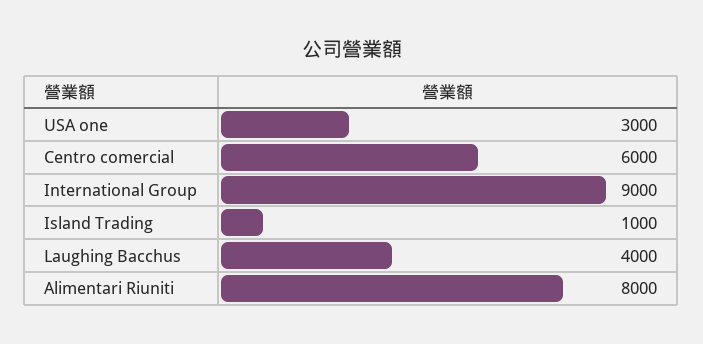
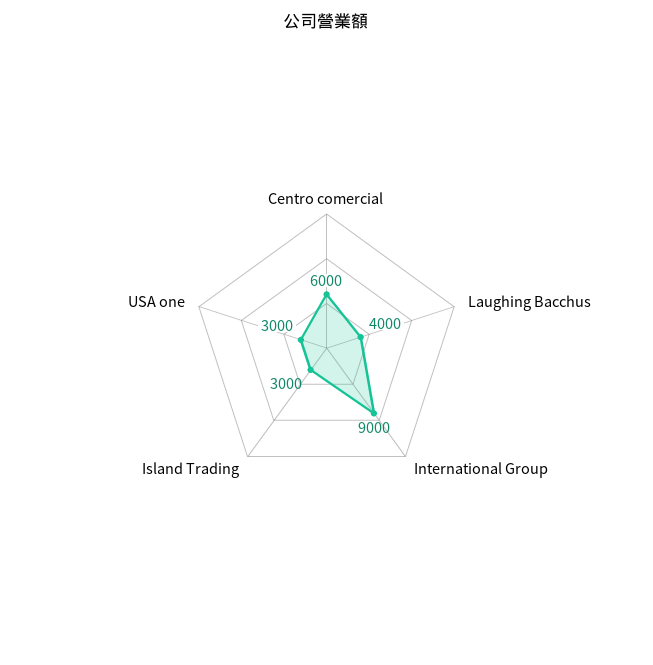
Island Trading: 1000 -> 3000
Alimentari Riuniti: 8000 -> none

